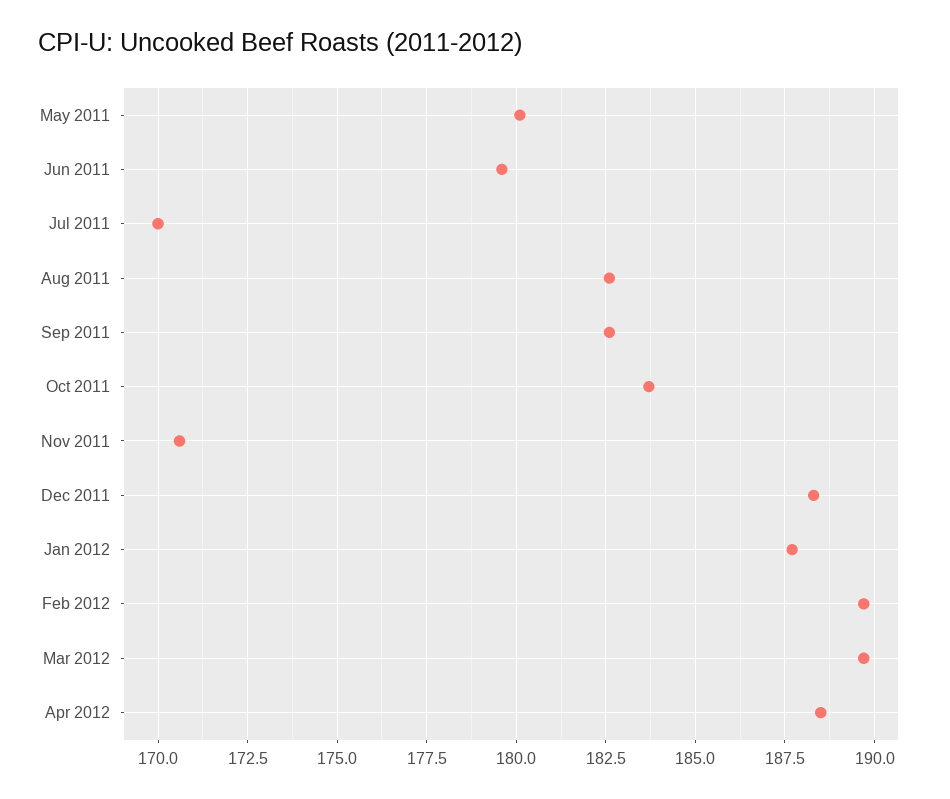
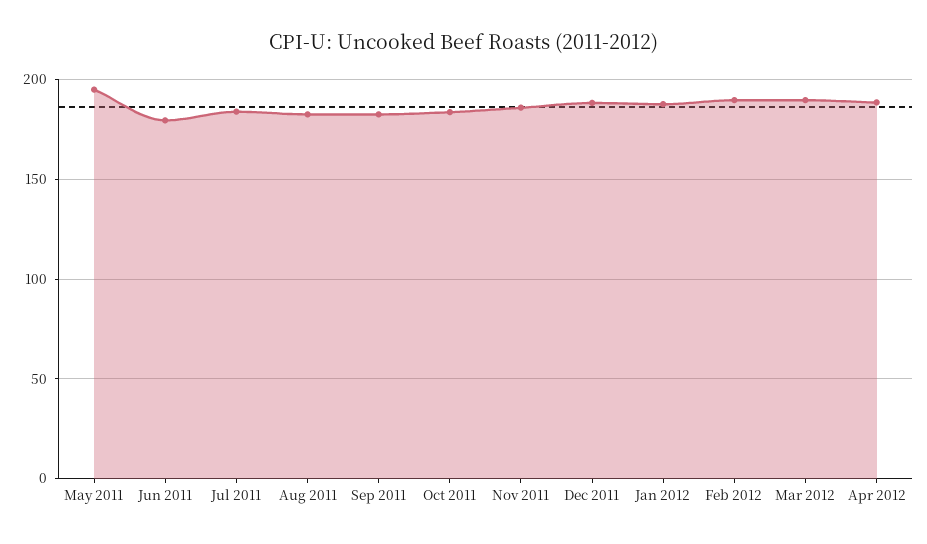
May 2011: 180 -> 195
Jul 2011: 170 -> 185
Nov 2011: 170.5 -> 185

